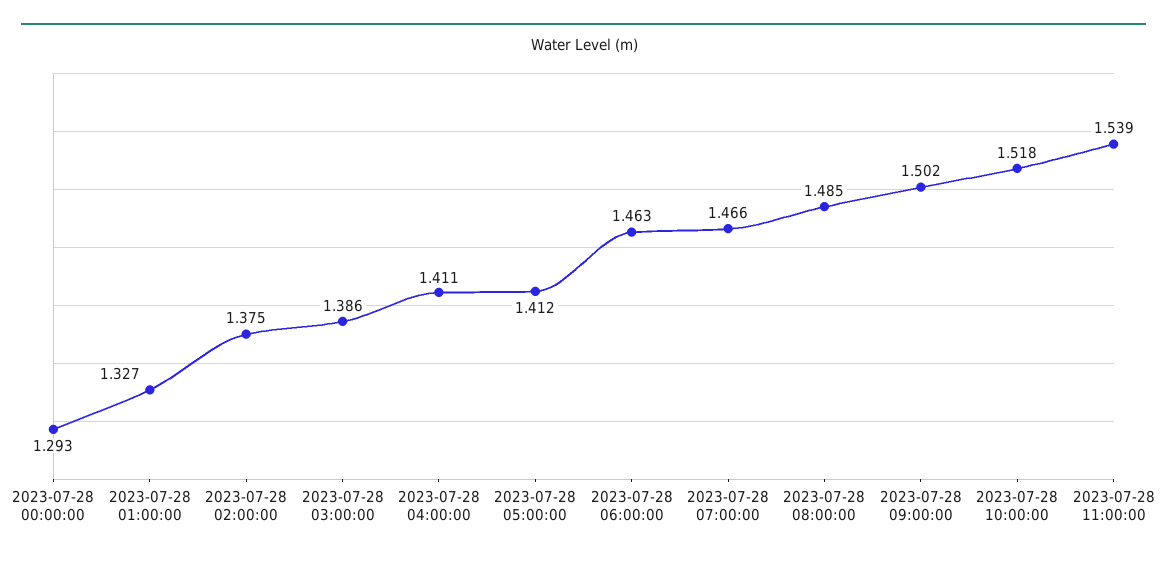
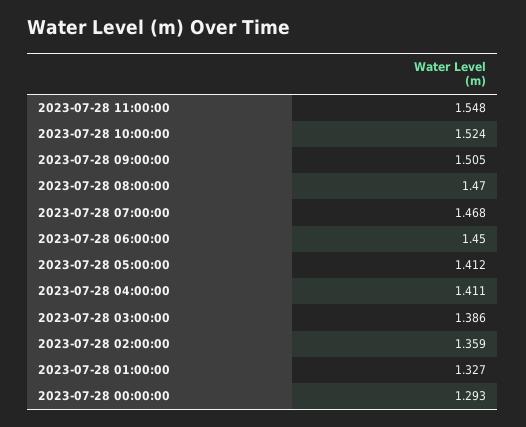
2023-07-28 02:00:00: 1.375 -> 1.359
2023-07-28 06:00:00: 1.463 -> 1.45
2023-07-28 07:00:00: 1.466 -> 1.468
2023-07-28 08:00:00: 1.485 -> 1.47
2023-07-28 09:00:00: 1.502 -> 1.505
2023-07-28 10:00:00: 1.518 -> 1.524
2023-07-28 11:00:00: 1.539 -> 1.548

